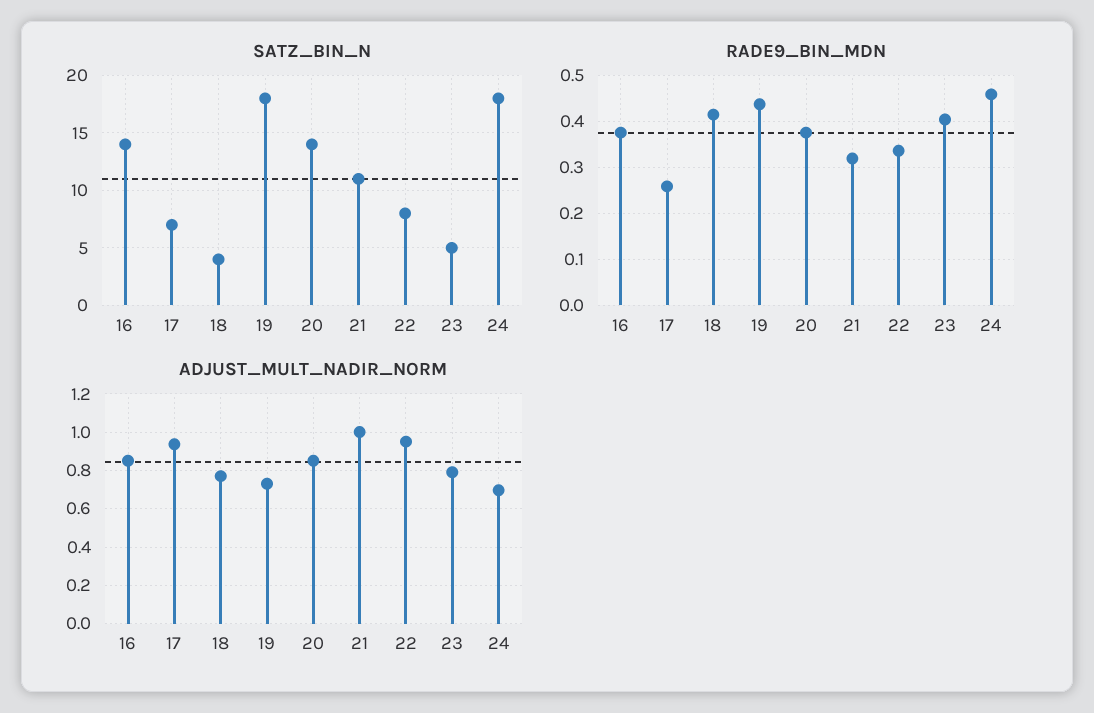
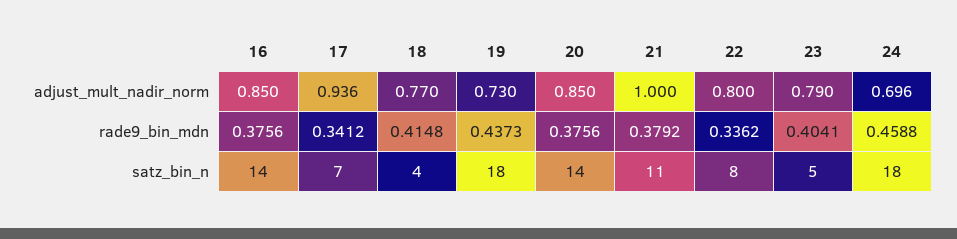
RADE9_BIN_MDN, 17: 0.26 -> 0.3412
RADE9_BIN_MDN, 21: 0.32 -> 0.3792
ADJUST_MULT_NADIR_NORM, 22: 0.95 -> 0.8

